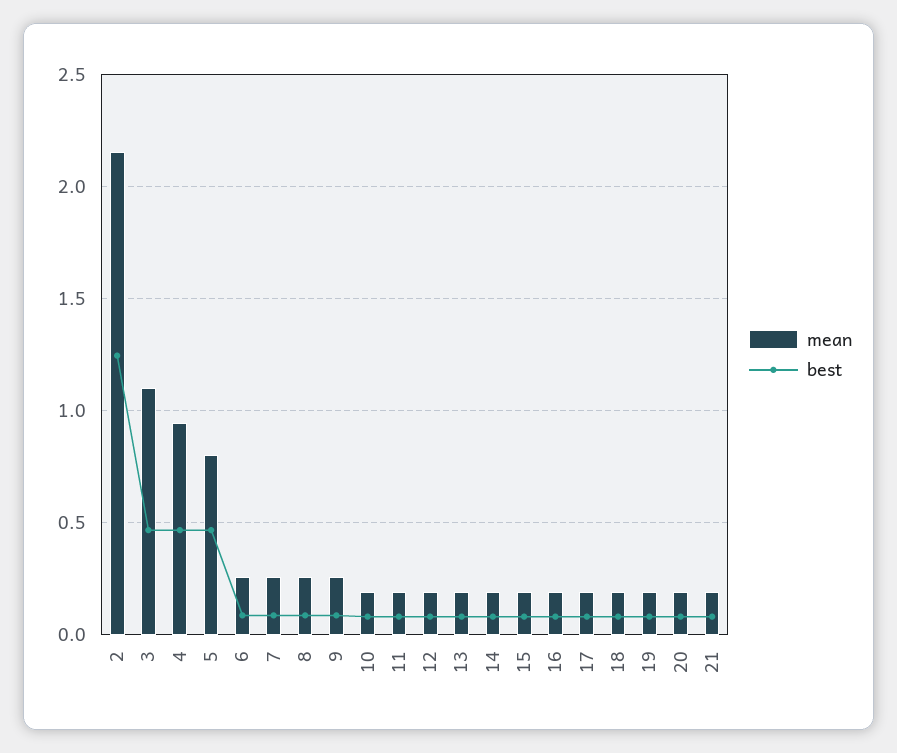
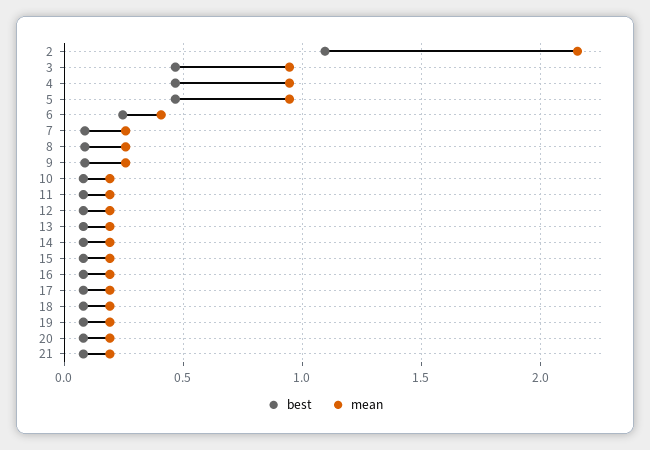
best, 2: 1.25 -> 1.1
mean, 3: 1.1 -> 0.95
mean, 5: 0.8 -> 0.95
mean, 6: 0.25 -> 0.4
best, 6: 0.1 -> 0.25

